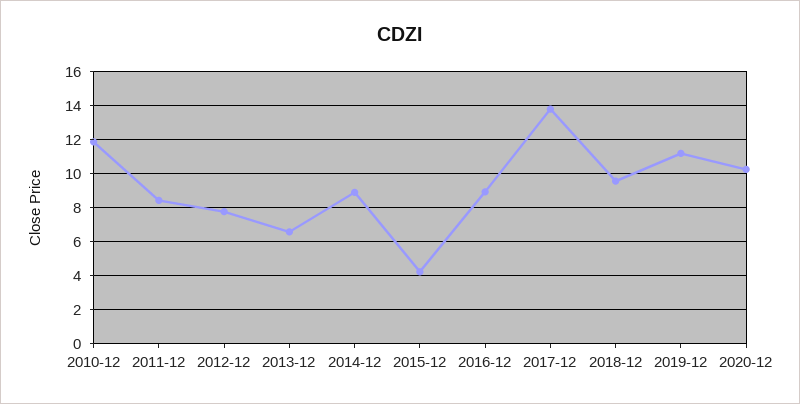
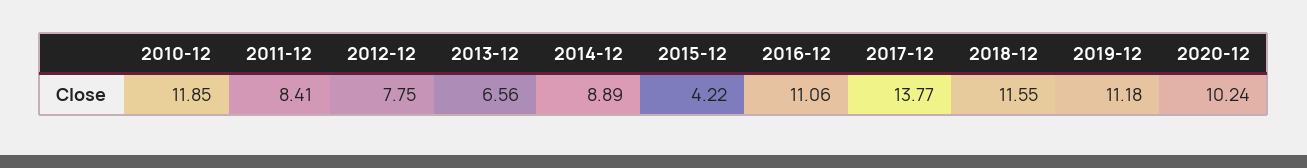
2016-12: 9 -> 11.06
2018-12: 9.5 -> 11.55

